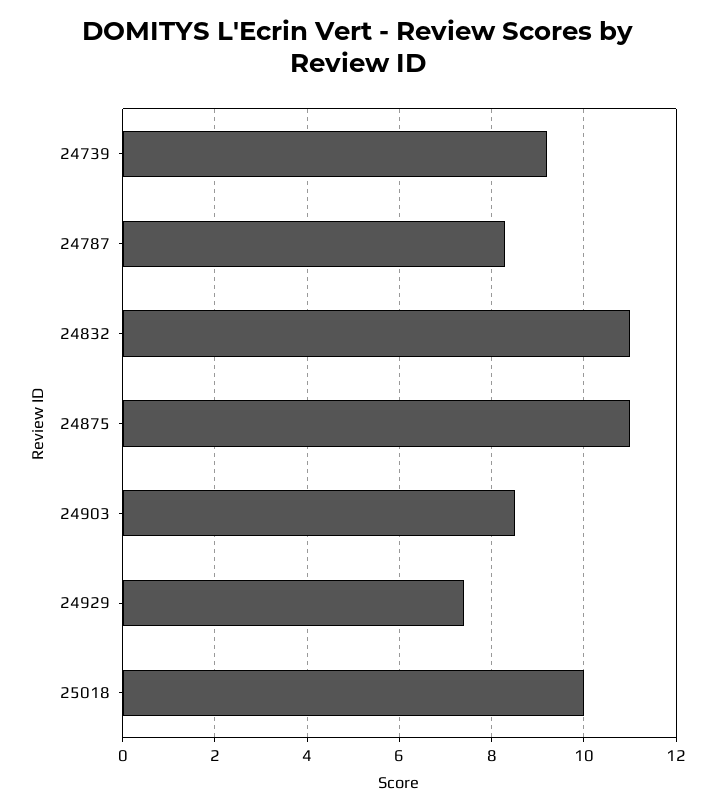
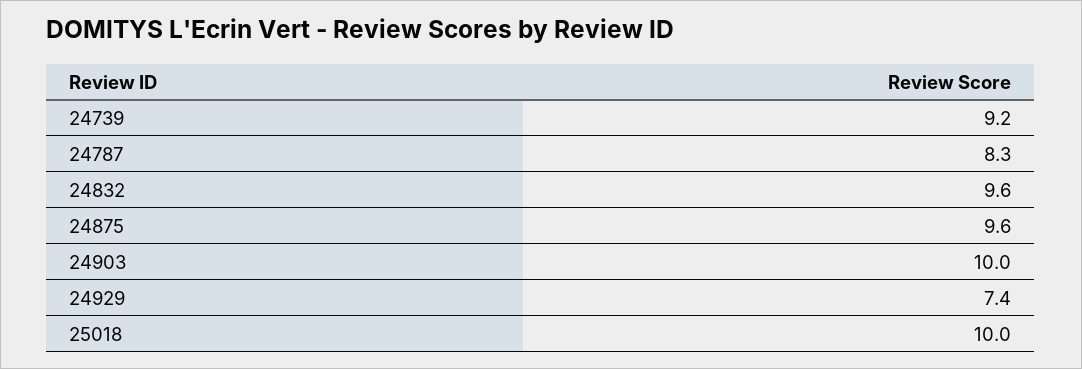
24832: 11 -> 9.6
24875: 11 -> 9.6
24903: 8.5 -> 10

